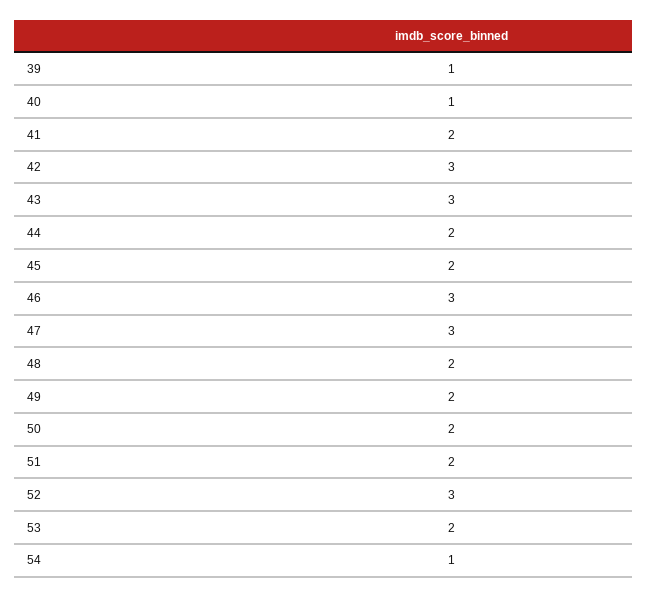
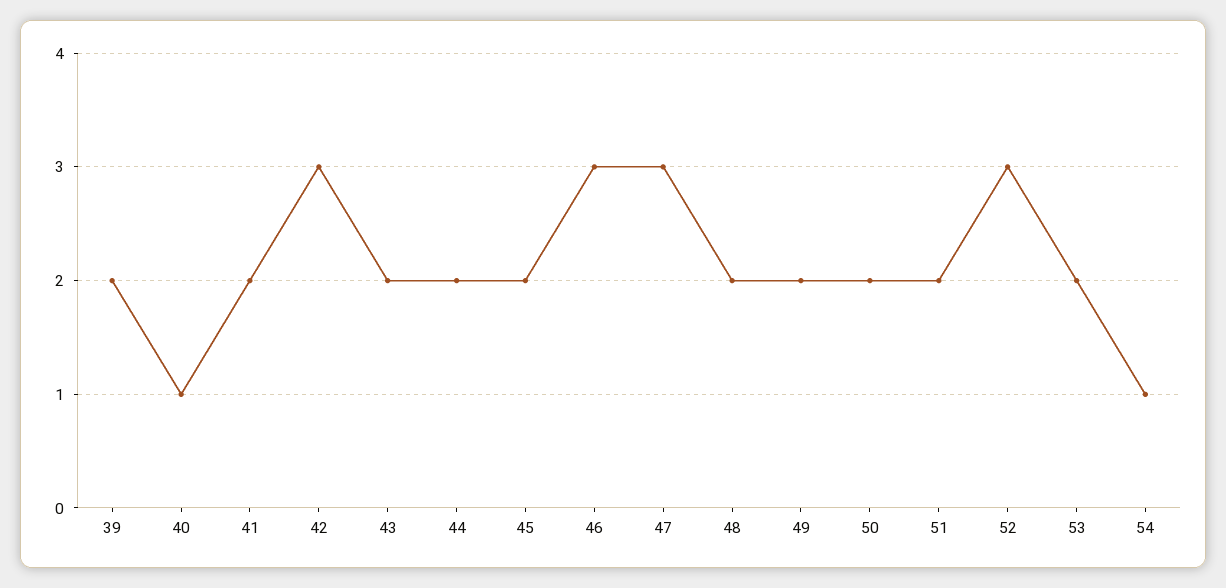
39: 1 -> 2
43: 3 -> 2

